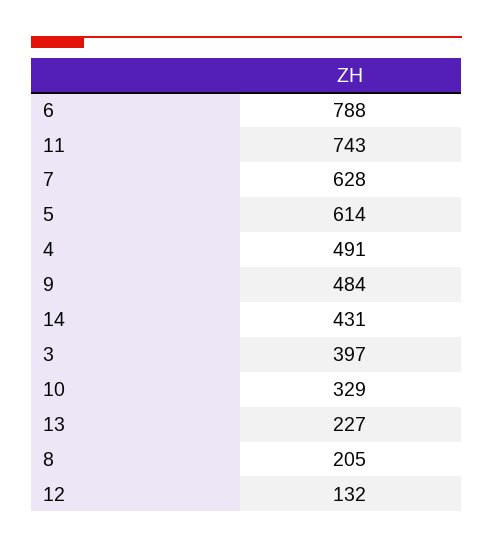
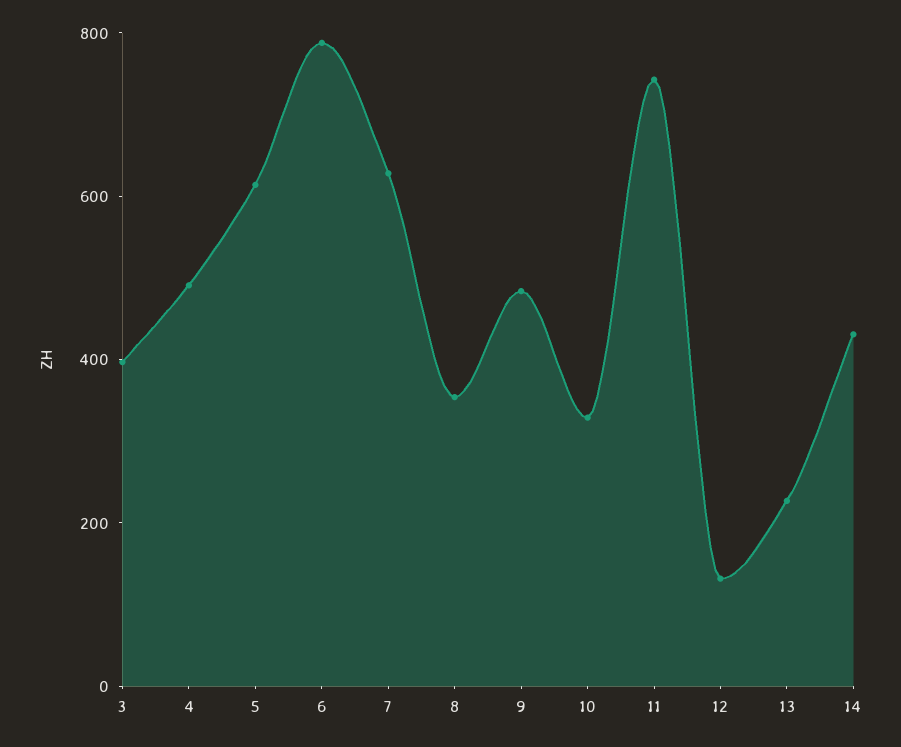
8: 205 -> 350

